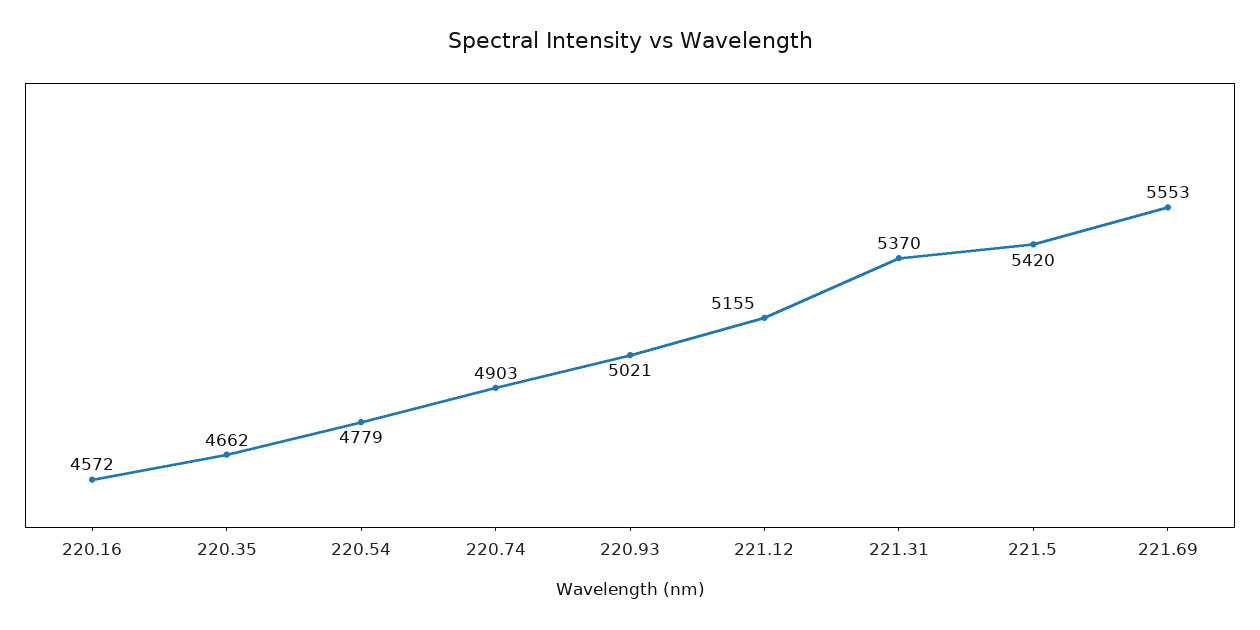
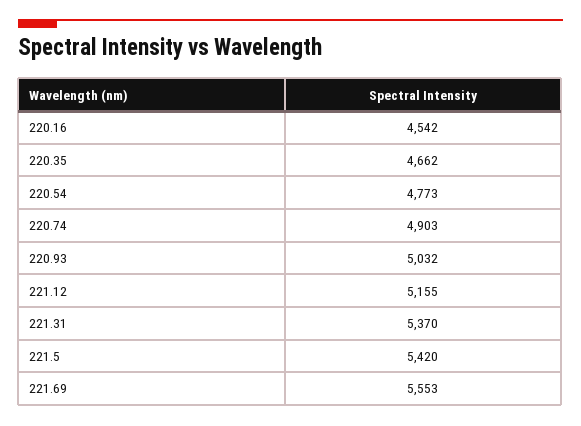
220.16: 4572 -> 4542
220.54: 4779 -> 4773
220.93: 5021 -> 5032

